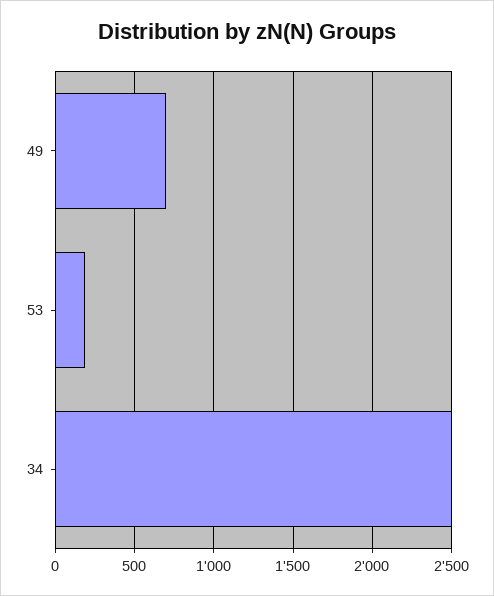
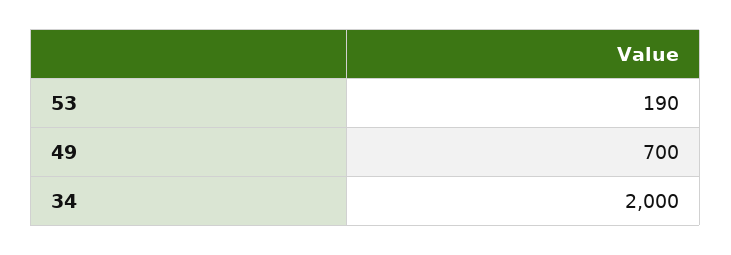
34: 2500 -> 2000

